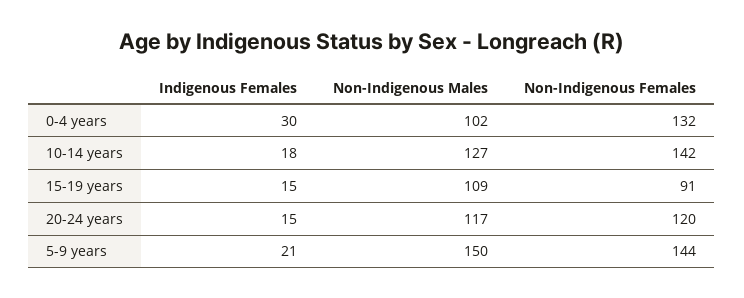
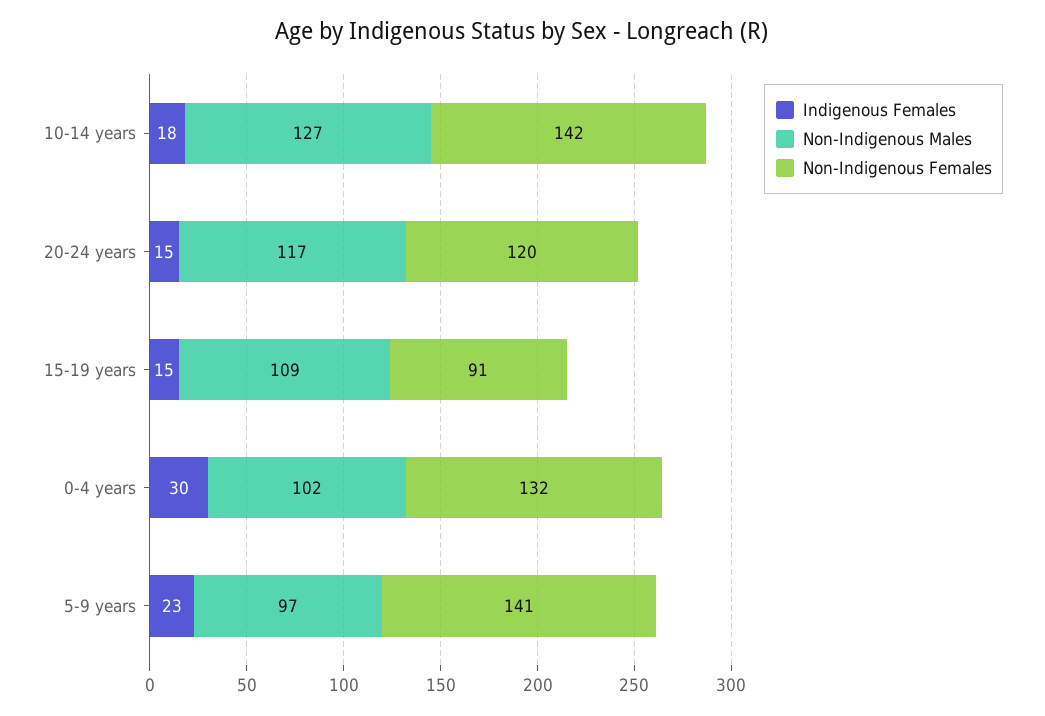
Indigenous Females, 5-9 years: 21 -> 23
Non-Indigenous Males, 5-9 years: 150 -> 97
Non-Indigenous Females, 5-9 years: 144 -> 141

